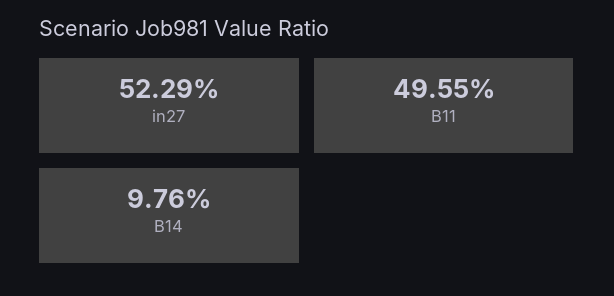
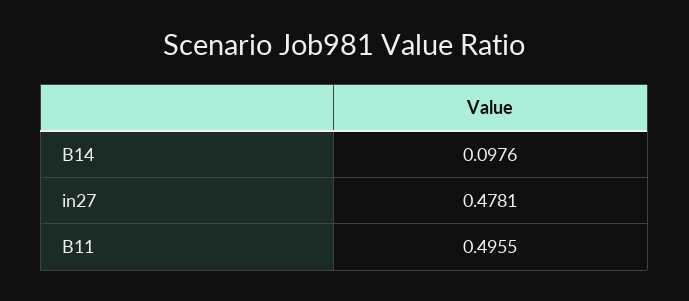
in27: 0.5229 -> 0.4781

